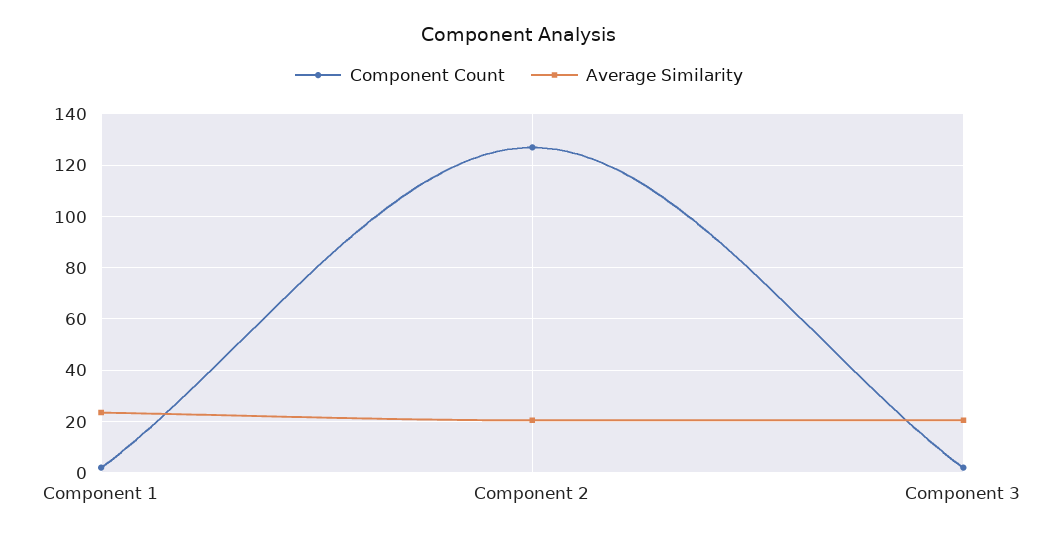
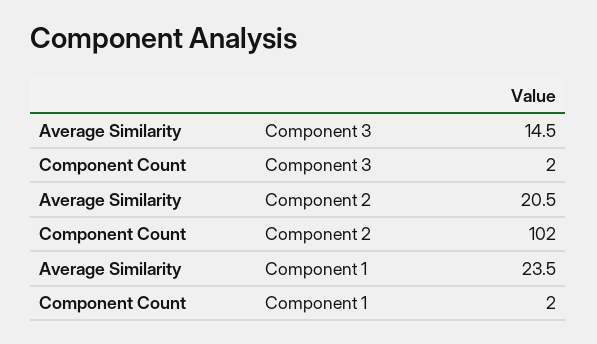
Component Count, Component 2: 127.5 -> 102
Average Similarity, Component 3: 20 -> 14.5

